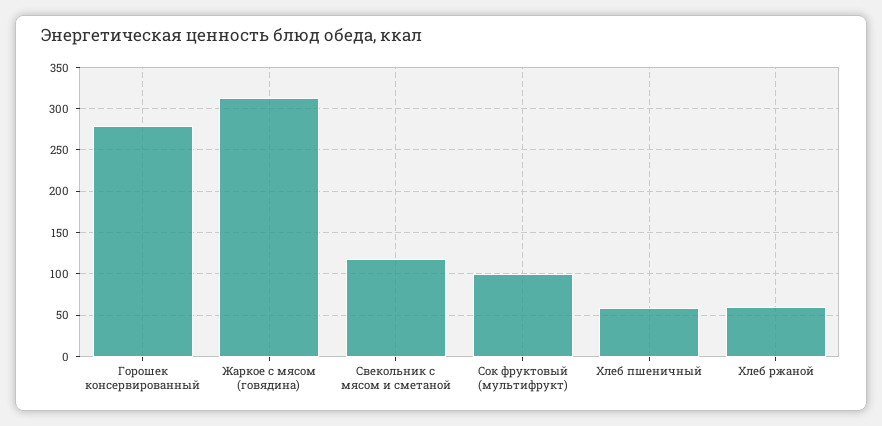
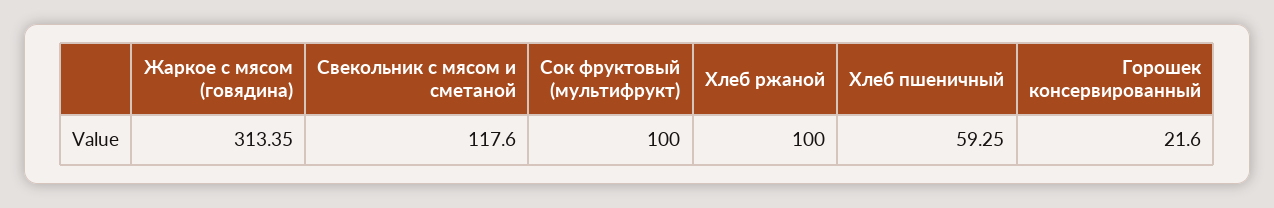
Горошек консервированный: 280 -> 21.6
Хлеб ржаной: 60 -> 100

